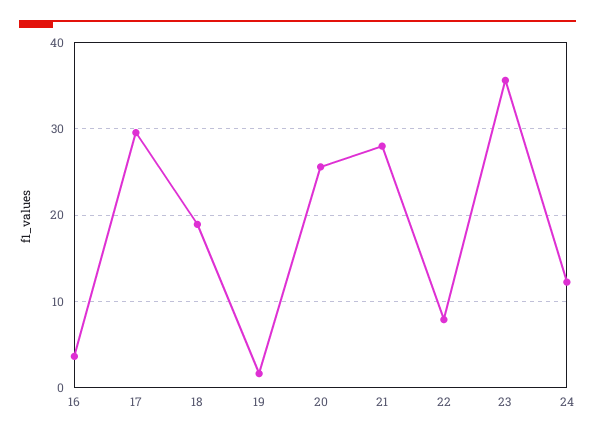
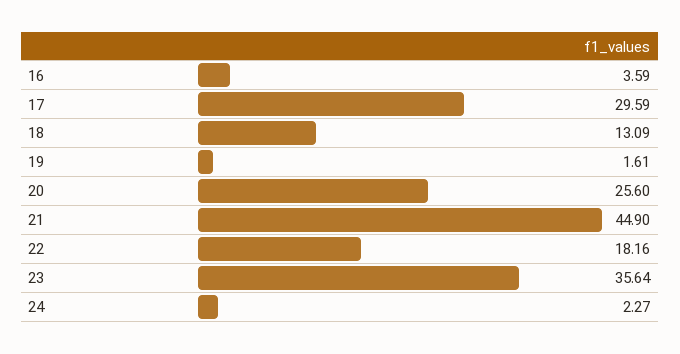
18: 19 -> 13.09
21: 28 -> 44.9
22: 8 -> 18.16
24: 12 -> 2.27

